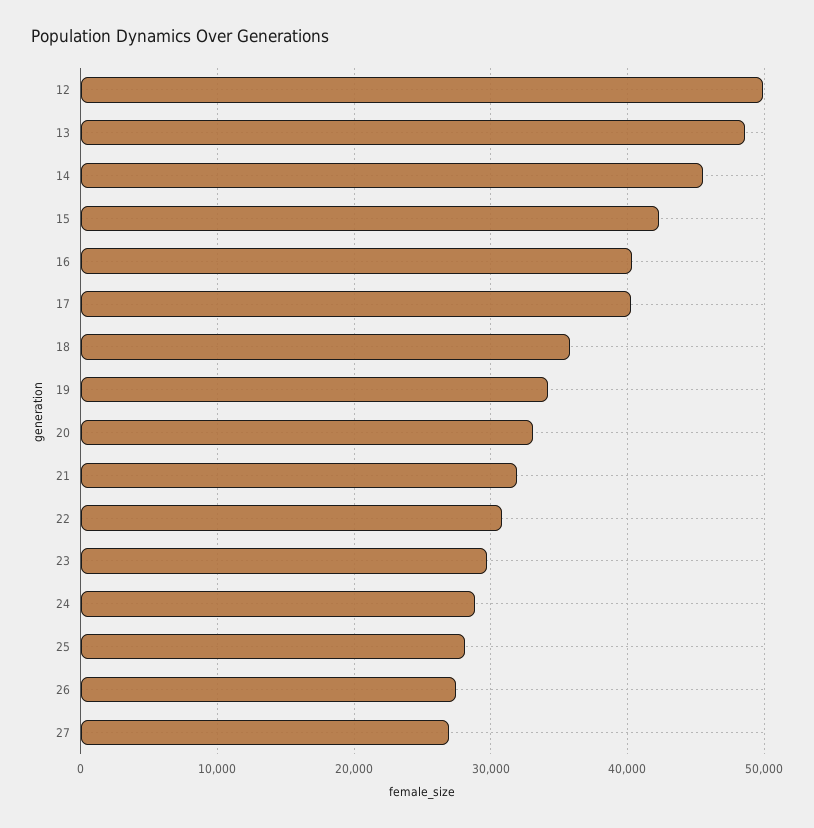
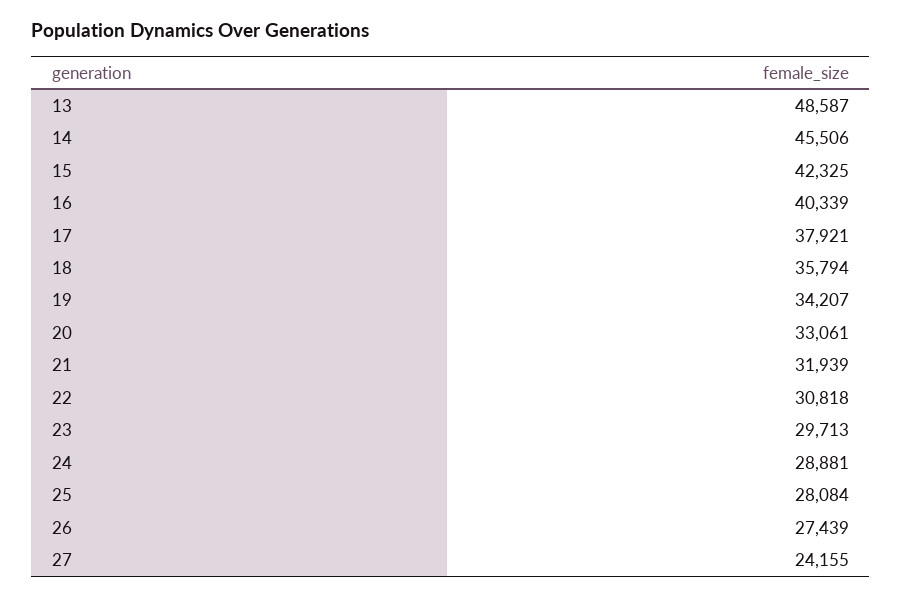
12: 50000 -> none
17: 40000 -> 37921
27: 27000 -> 24155

